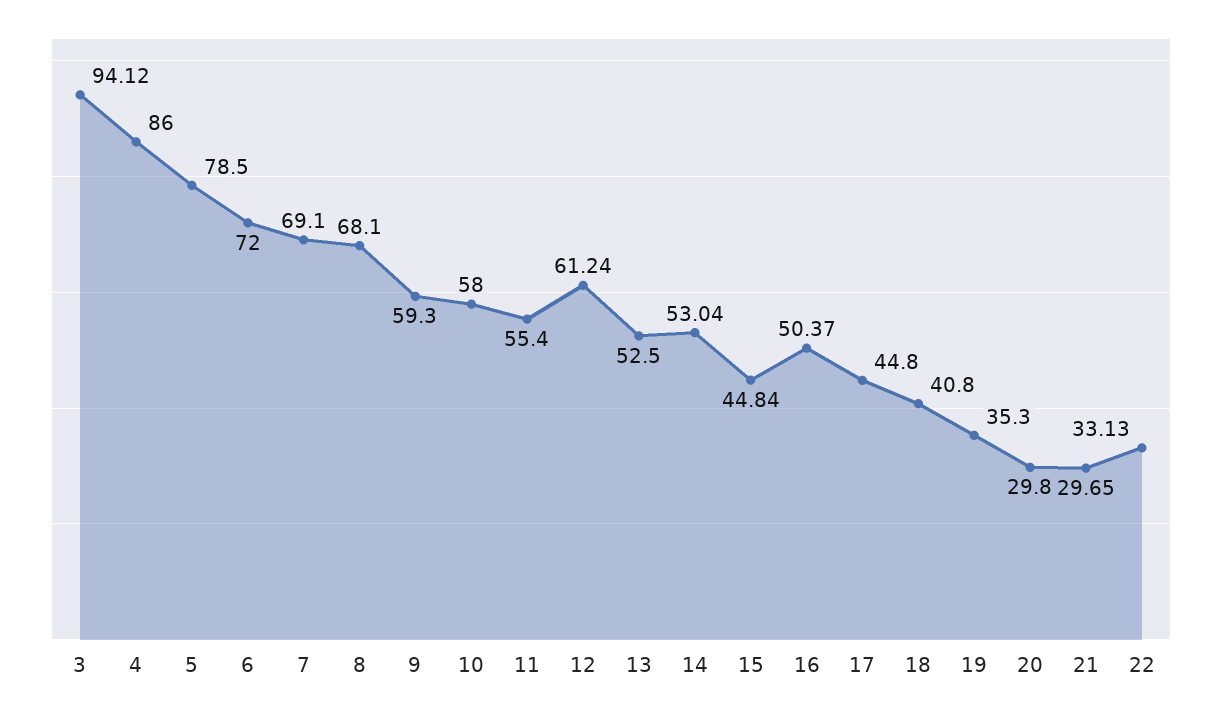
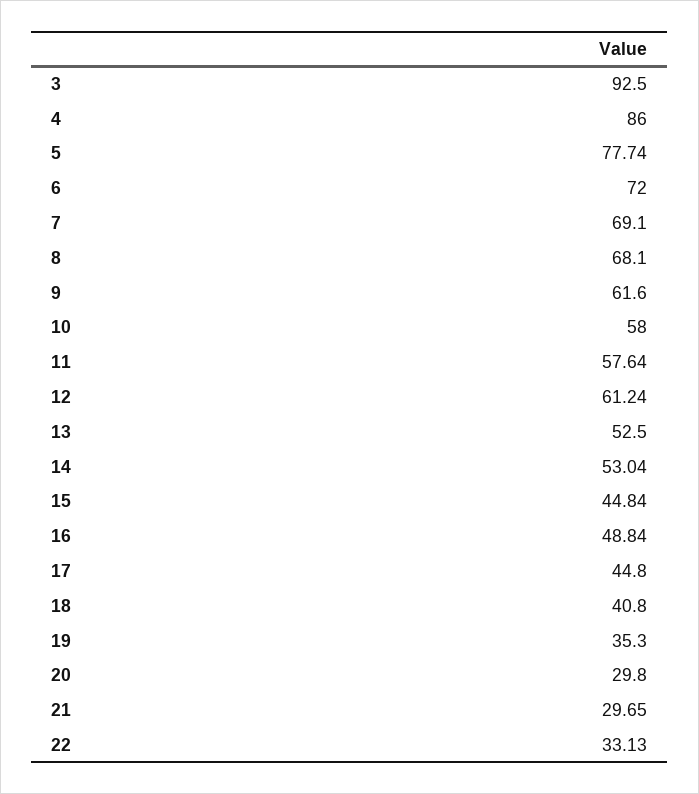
3: 94.12 -> 92.5
5: 78.5 -> 77.74
9: 59.3 -> 61.6
11: 55.4 -> 57.64
16: 50.37 -> 48.84

